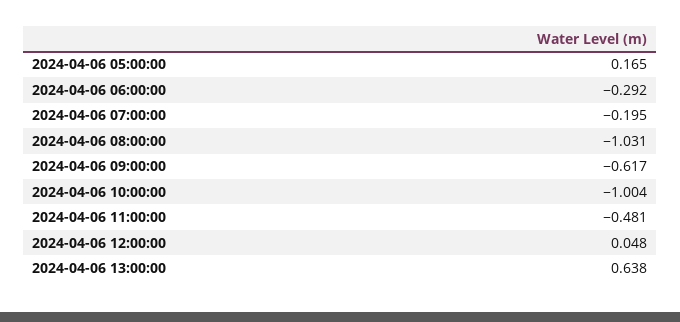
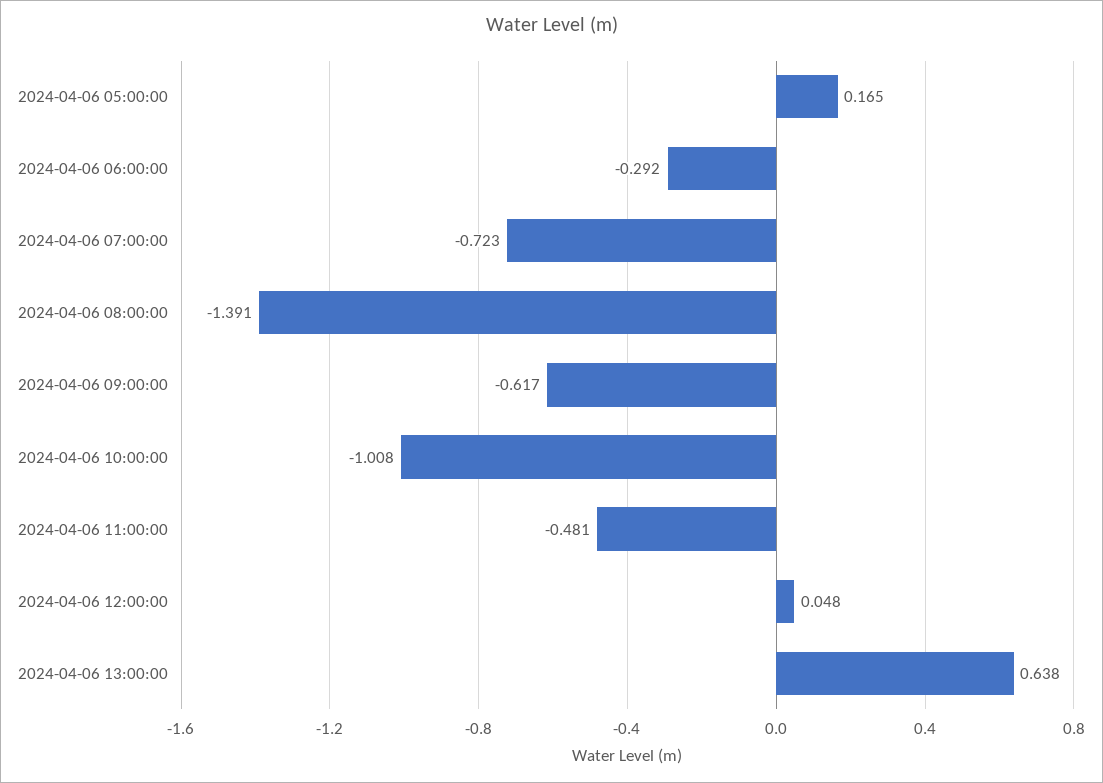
2024-04-06 07:00:00: -0.195 -> -0.723
2024-04-06 08:00:00: -1.031 -> -1.391
2024-04-06 10:00:00: -1.004 -> -1.008

